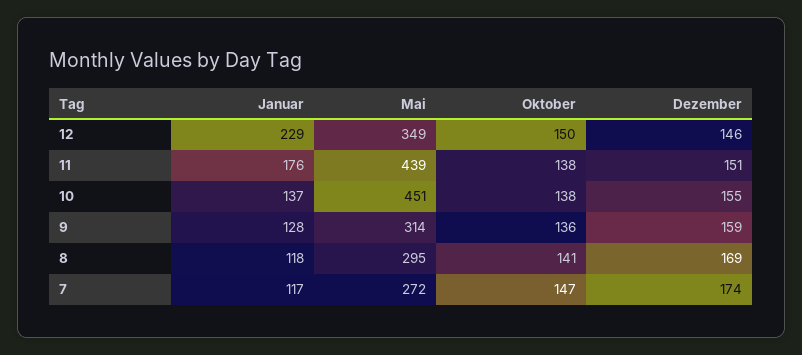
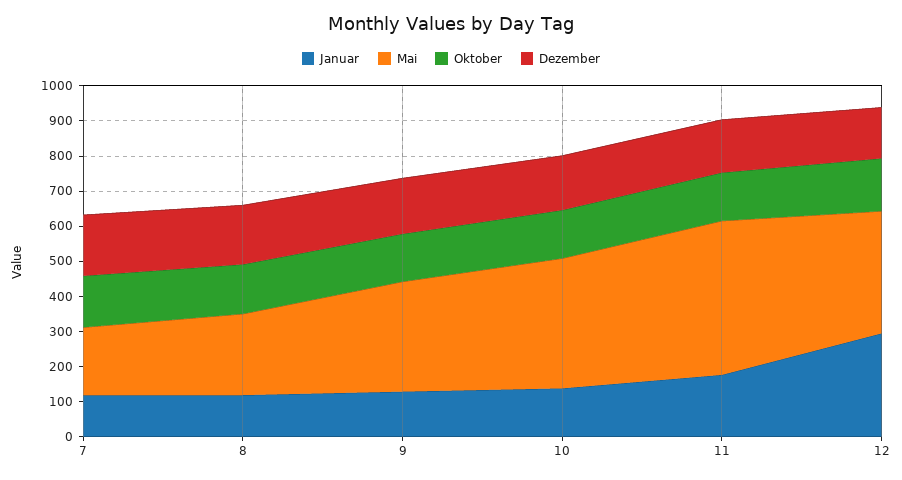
Januar, 12: 229 -> 300
Mai, 10: 451 -> 375
Mai, 8: 295 -> 225
Mai, 7: 272 -> 200

